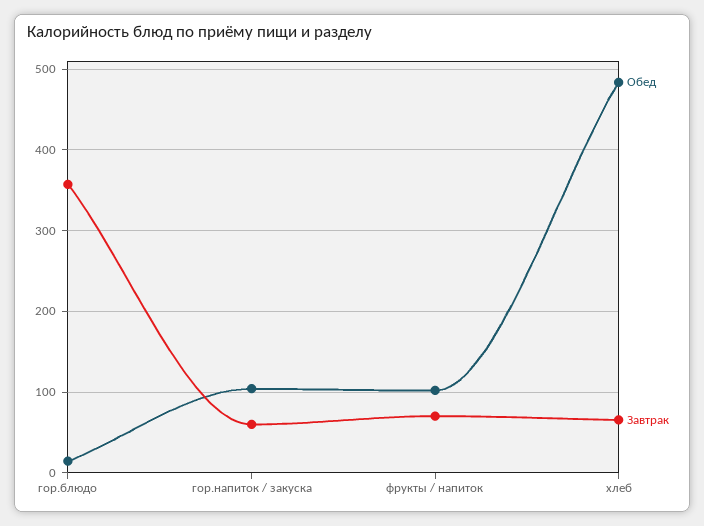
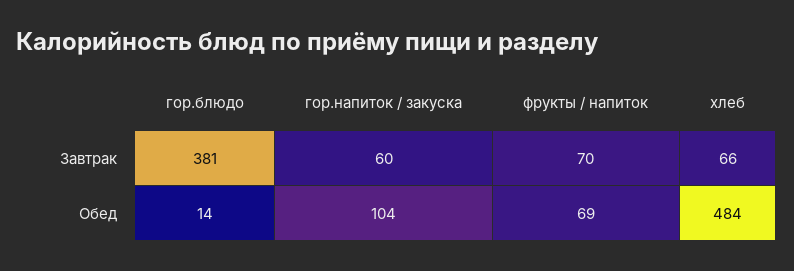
Завтрак, гор.блюдо: 360 -> 381
Обед, фрукты / напиток: 100 -> 69

